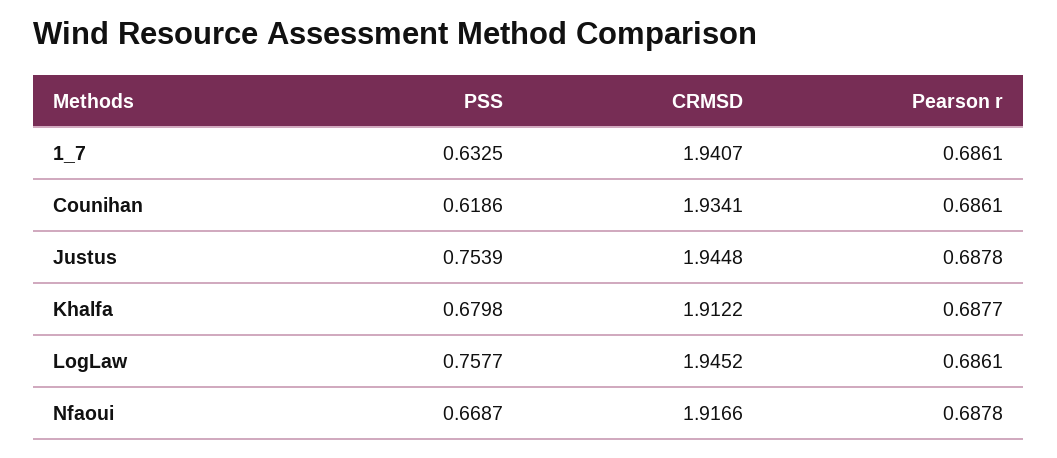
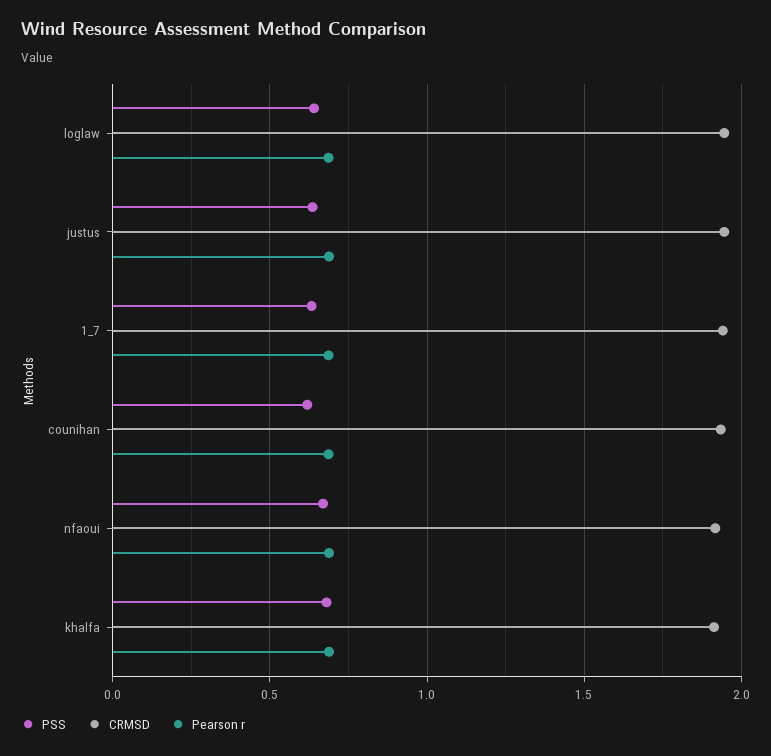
PSS, Justus: 0.7539 -> 0.65
PSS, LogLaw: 0.7577 -> 0.65

